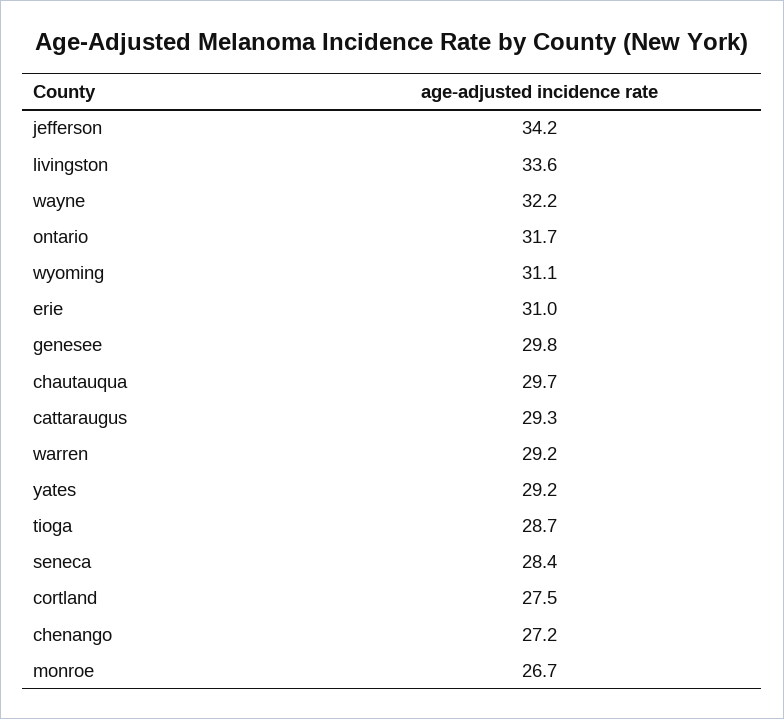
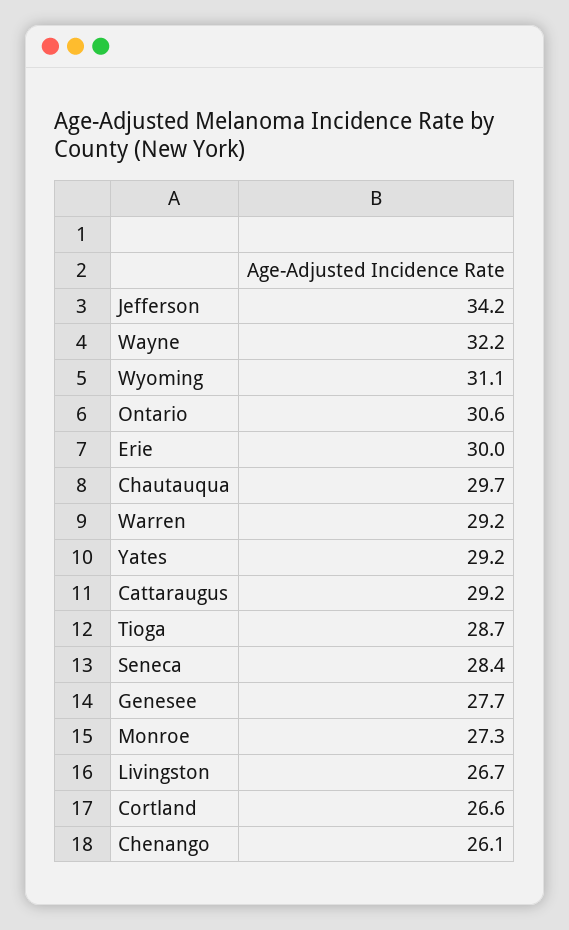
livingston: 33.6 -> 26.7
ontario: 31.7 -> 30.6
erie: 31 -> 30
genesee: 29.8 -> 27.7
cattaraugus: 29.3 -> 29.2
cortland: 27.5 -> 26.6
chenango: 27.2 -> 26.1
monroe: 26.7 -> 27.3

